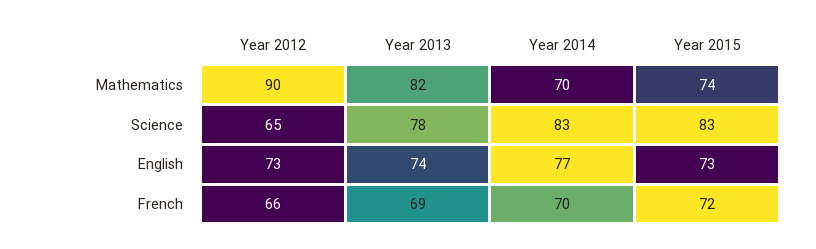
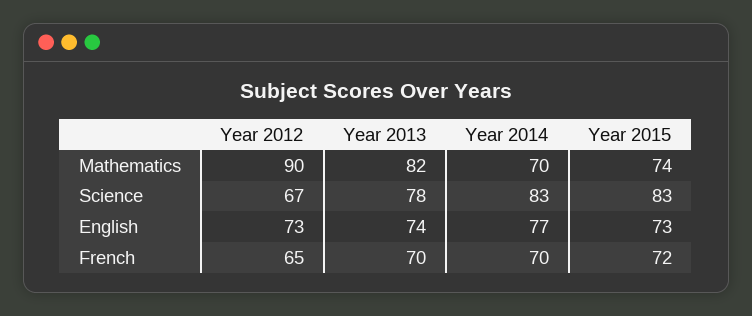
Year 2012, Science: 65 -> 67
Year 2012, French: 66 -> 65
Year 2013, French: 69 -> 70

